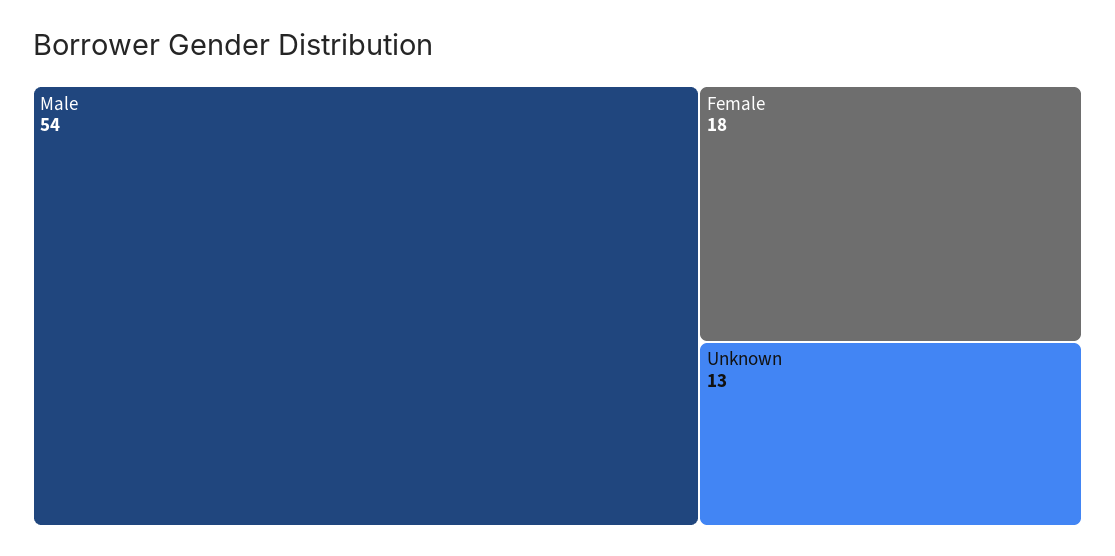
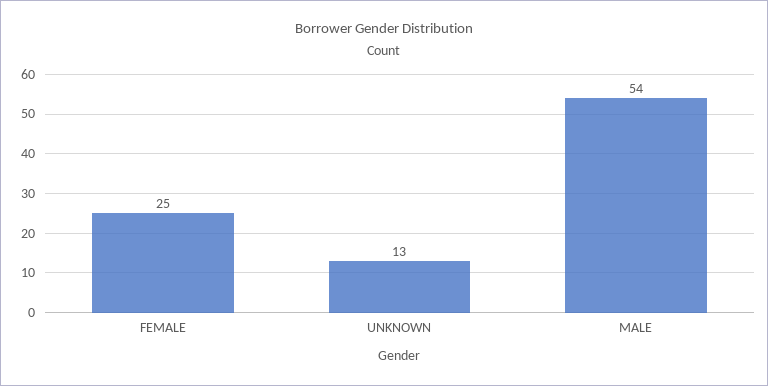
Female: 18 -> 25

